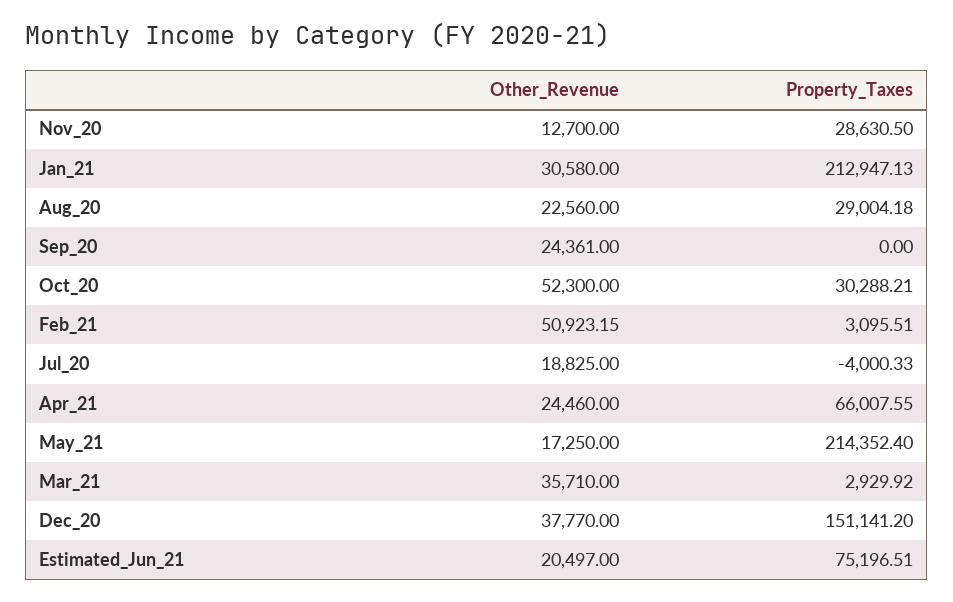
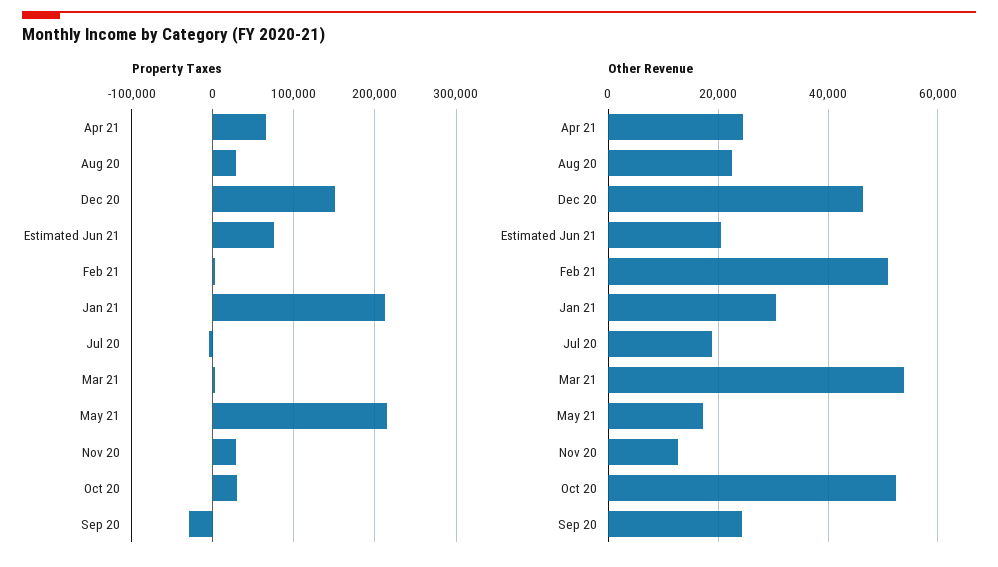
Property_Taxes, Sep_20: 0 -> -30000
Other_Revenue, Mar_21: 35710 -> 54000
Other_Revenue, Dec_20: 37770 -> 46000

